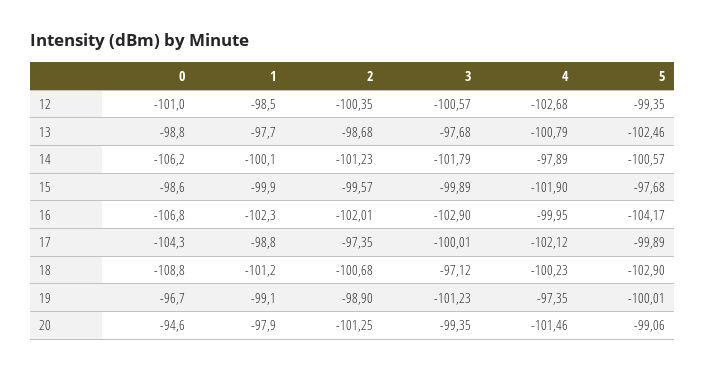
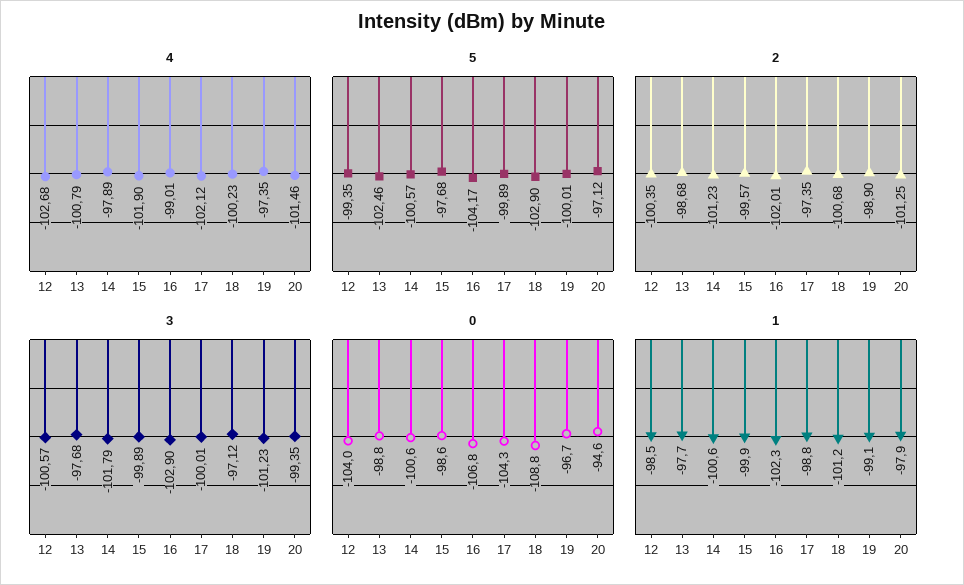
0, 12: -101 -> -104
0, 14: -106.2 -> -100.6
1, 14: -100.1 -> -100.6
4, 16: -99.95 -> -99.01
5, 20: -99.06 -> -97.12

